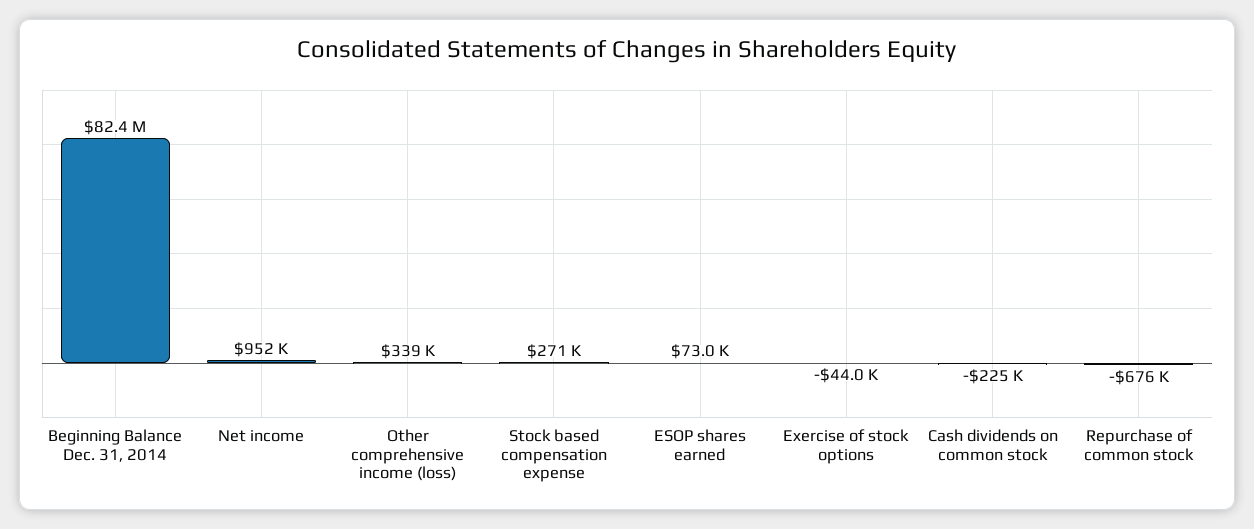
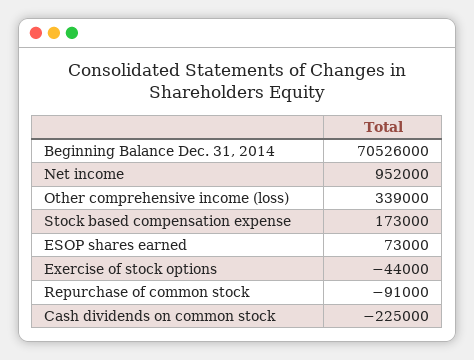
Beginning Balance Dec. 31, 2014: 82400000 -> 70526000
Stock based compensation expense: 271000 -> 173000
Repurchase of common stock: -676000 -> -91000

